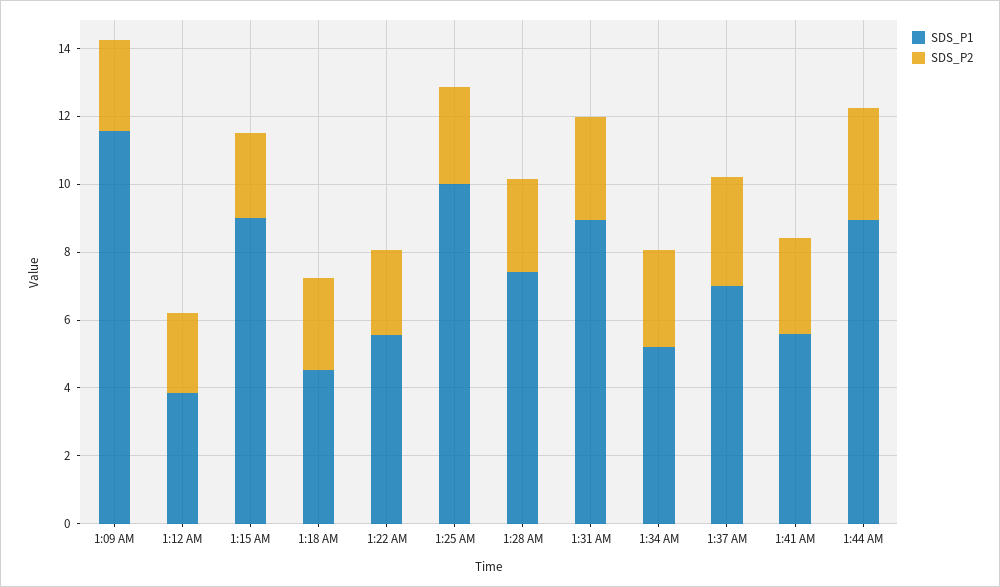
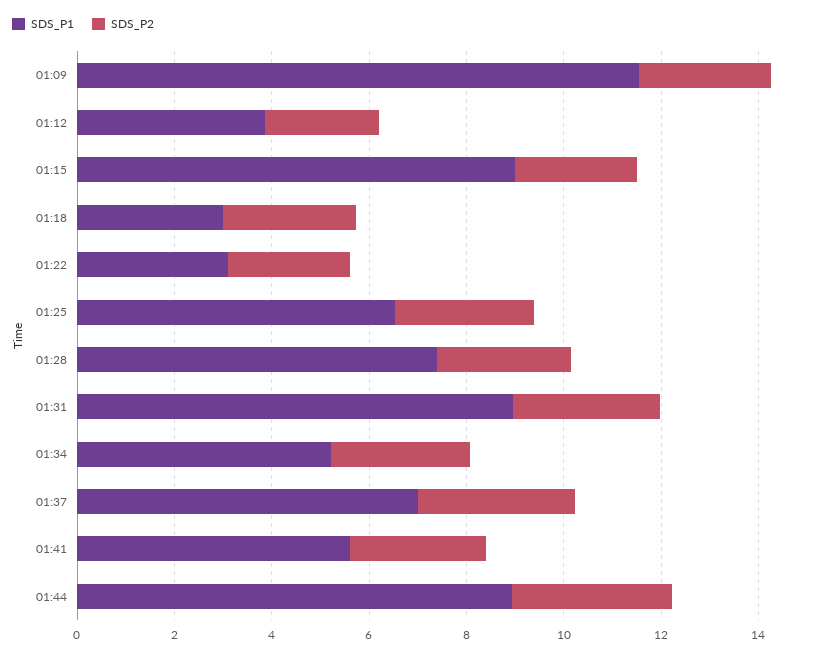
SDS_P1, 1:18 AM: 4.5 -> 3
SDS_P1, 1:22 AM: 5.5 -> 3
SDS_P1, 1:25 AM: 10 -> 6.5

